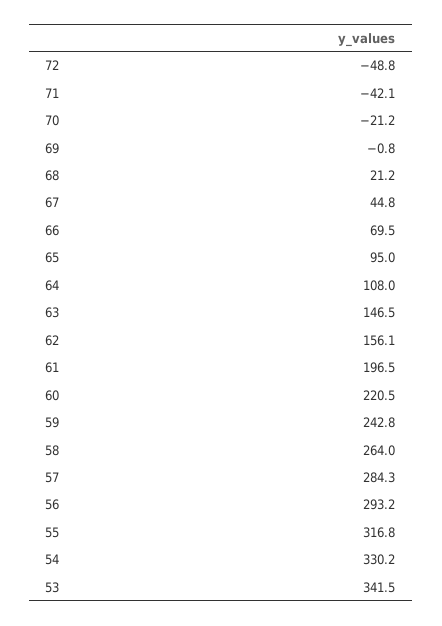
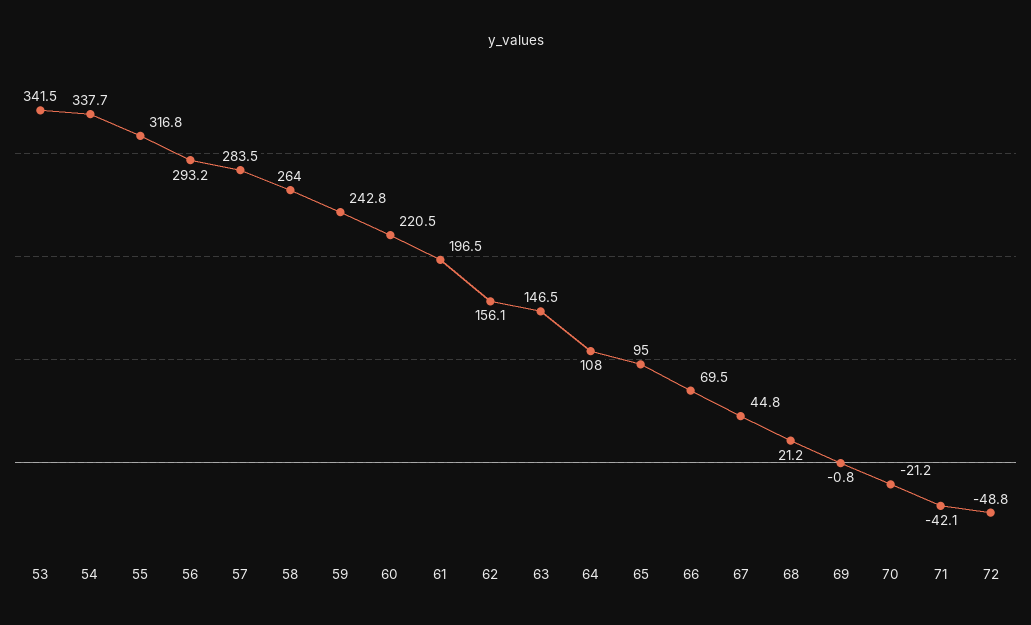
57: 284.3 -> 283.5
54: 330.2 -> 337.7

